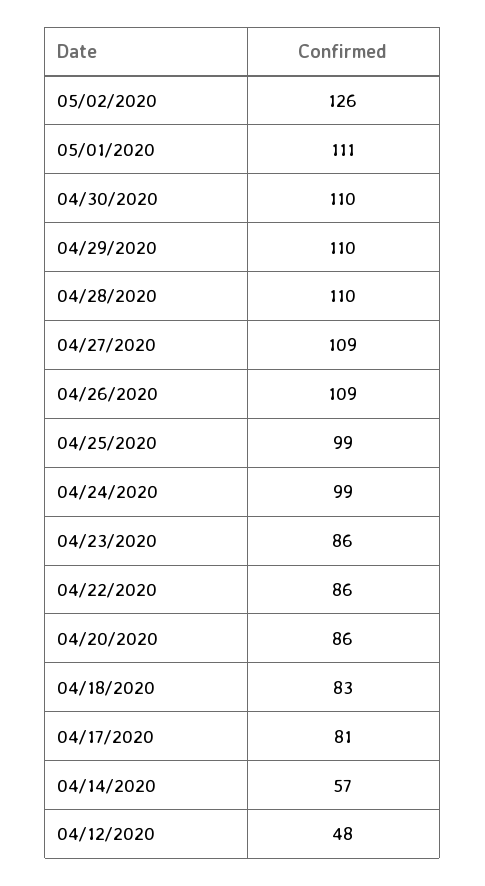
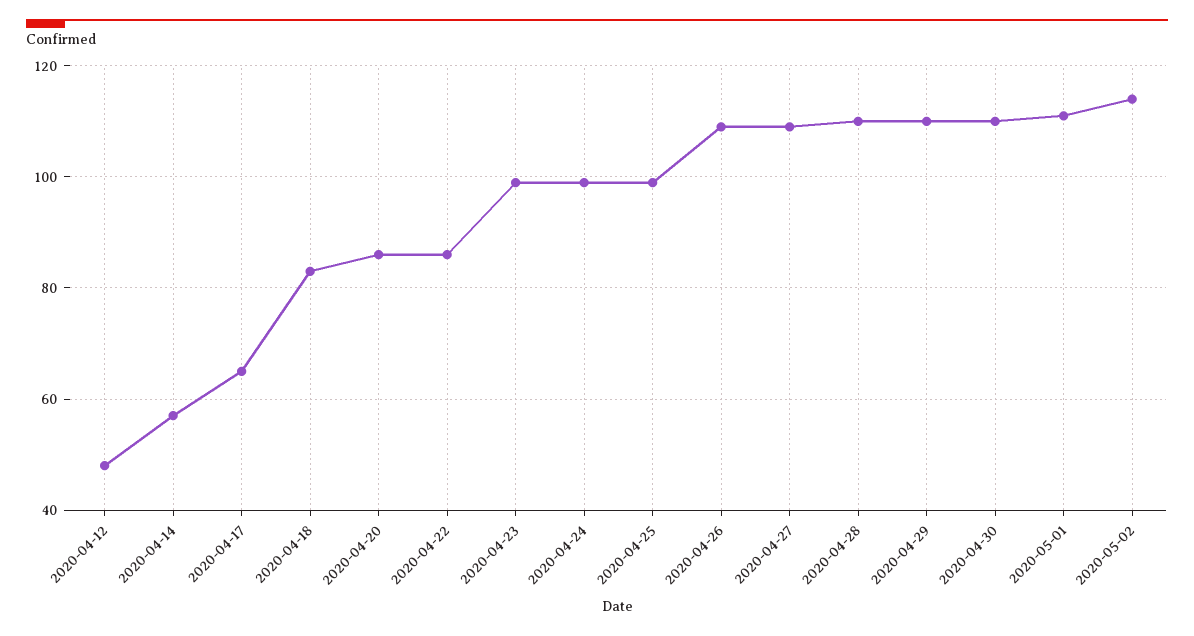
05/02/2020: 126 -> 115
04/23/2020: 86 -> 100
04/17/2020: 81 -> 65

